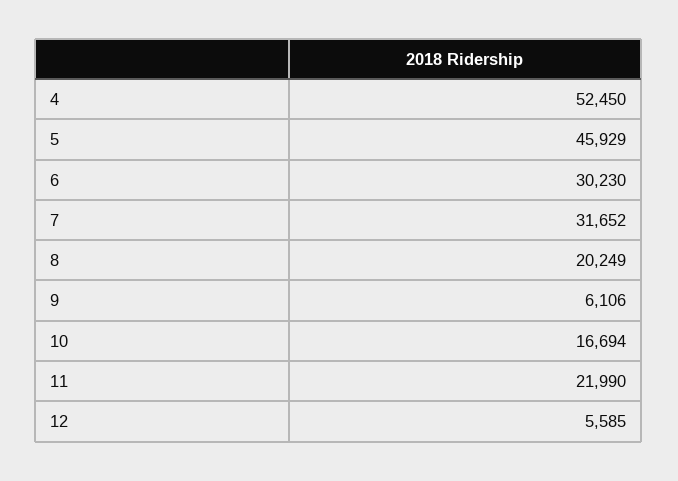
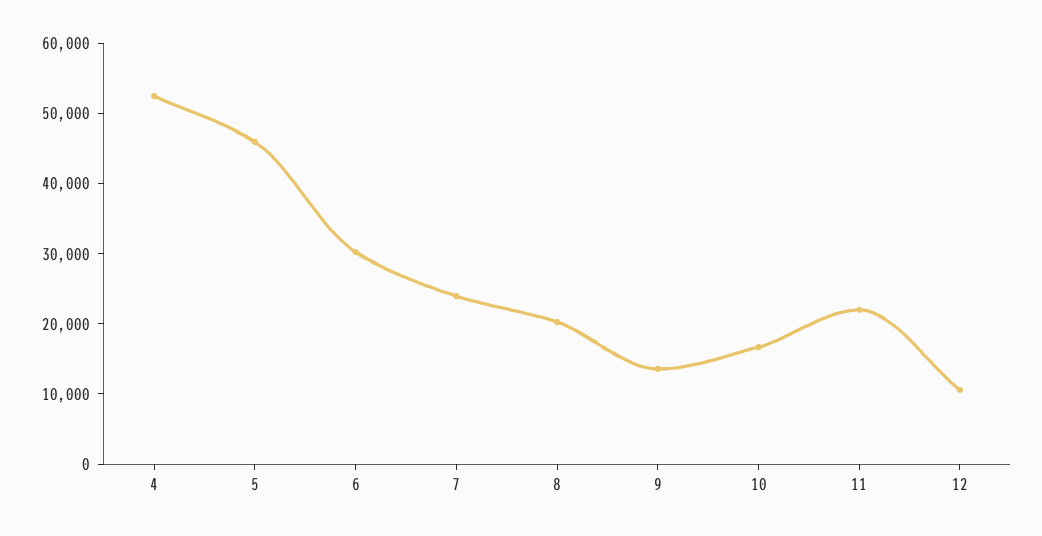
7: 31652 -> 24000
9: 6106 -> 14000
12: 5585 -> 10000

